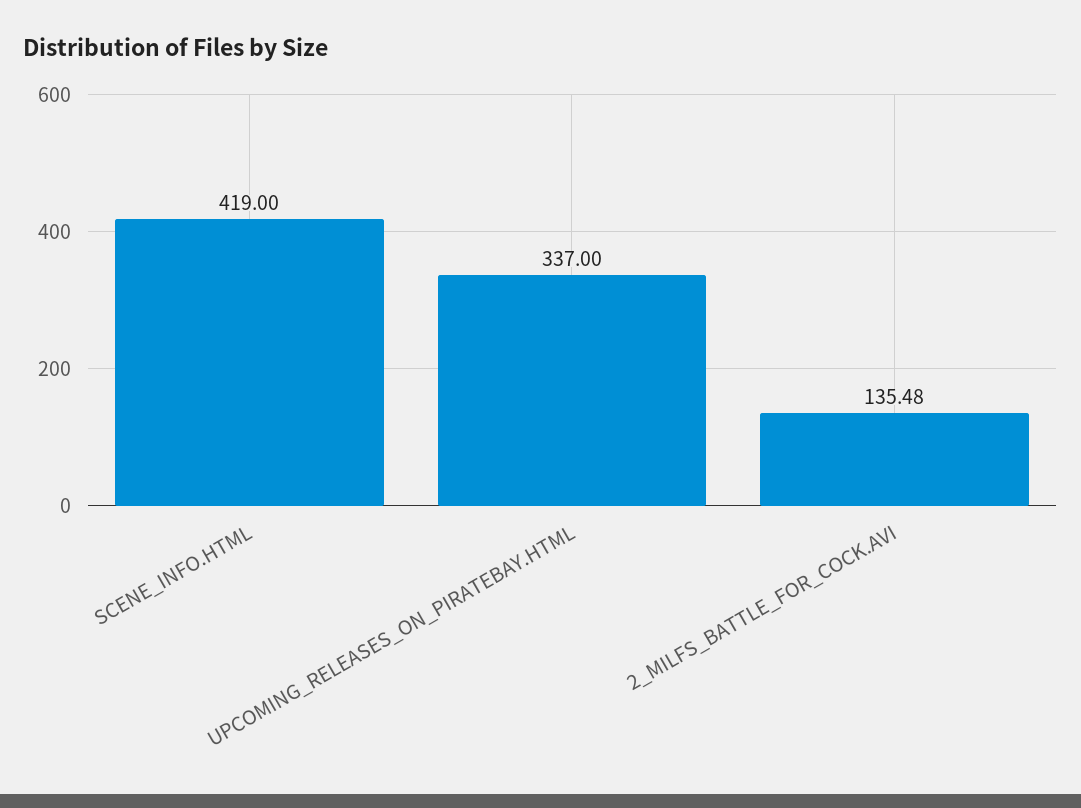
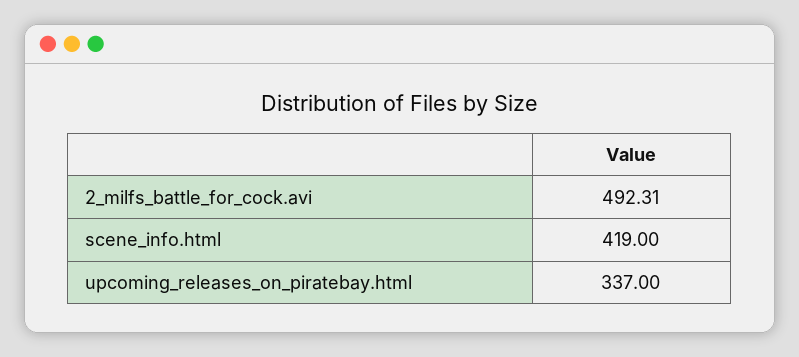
2_MILFS_BATTLE_FOR_COCK.AVI: 135.48 -> 492.31

